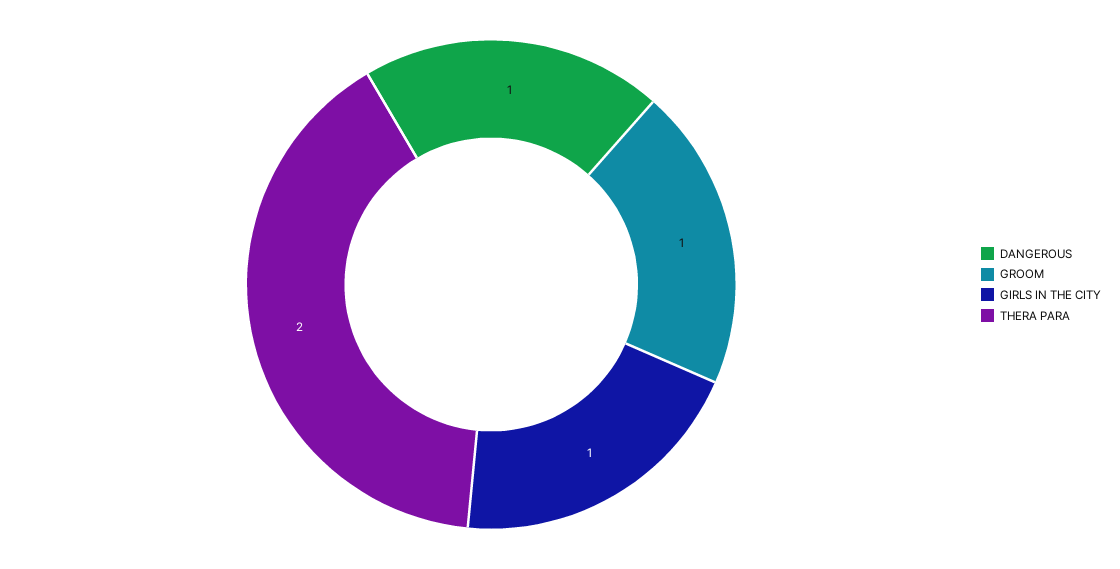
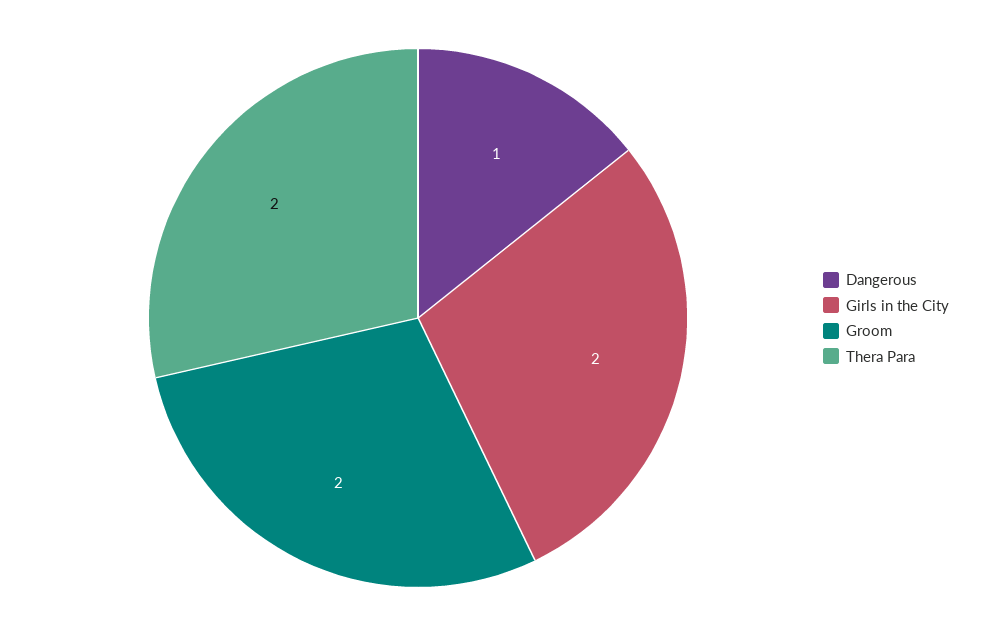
GROOM: 1 -> 2
GIRLS IN THE CITY: 1 -> 2

